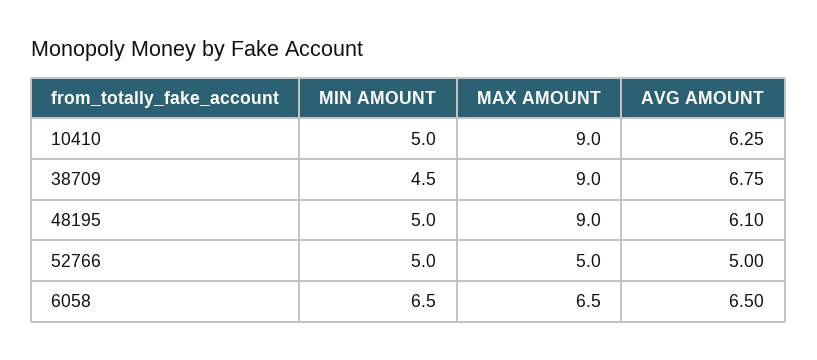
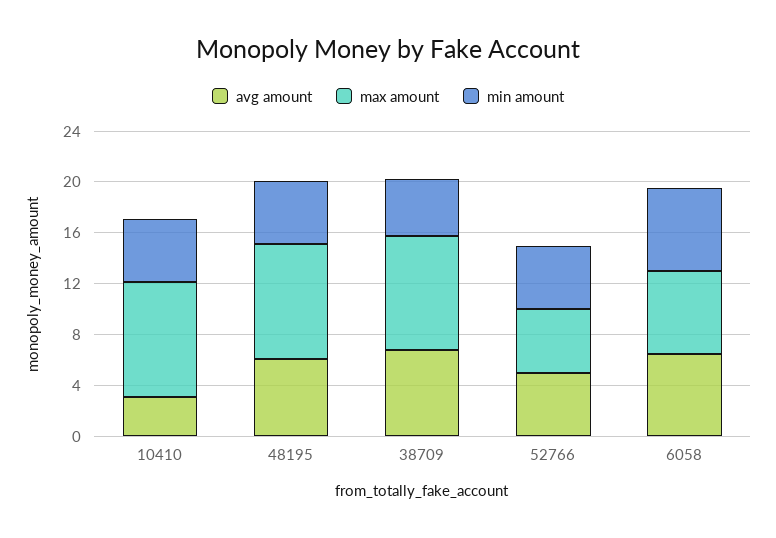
AVG AMOUNT, 10410: 6.25 -> 3

